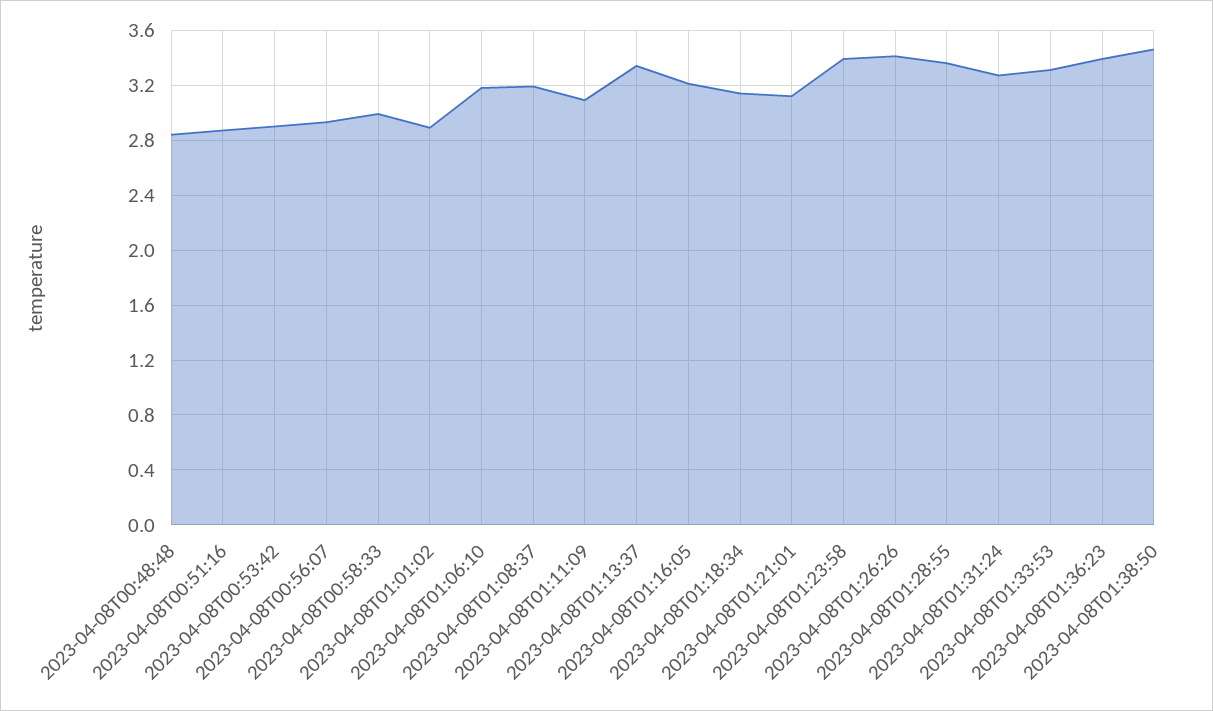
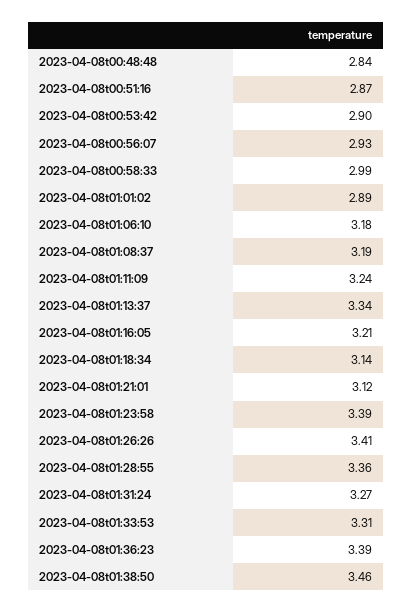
2023-04-08T01:11:09: 3.1 -> 3.24

